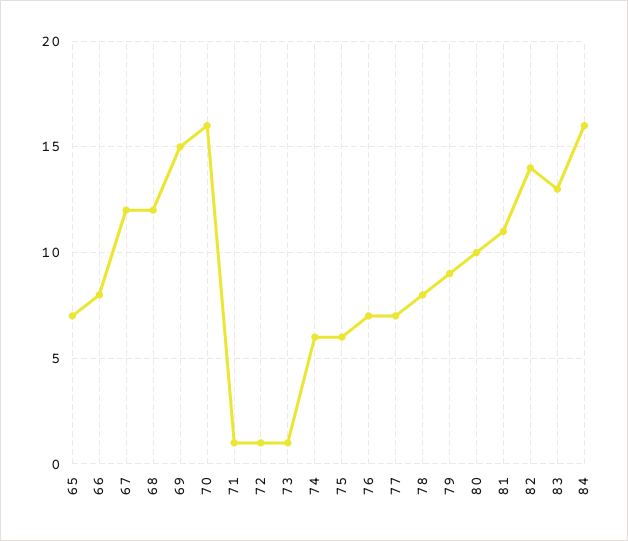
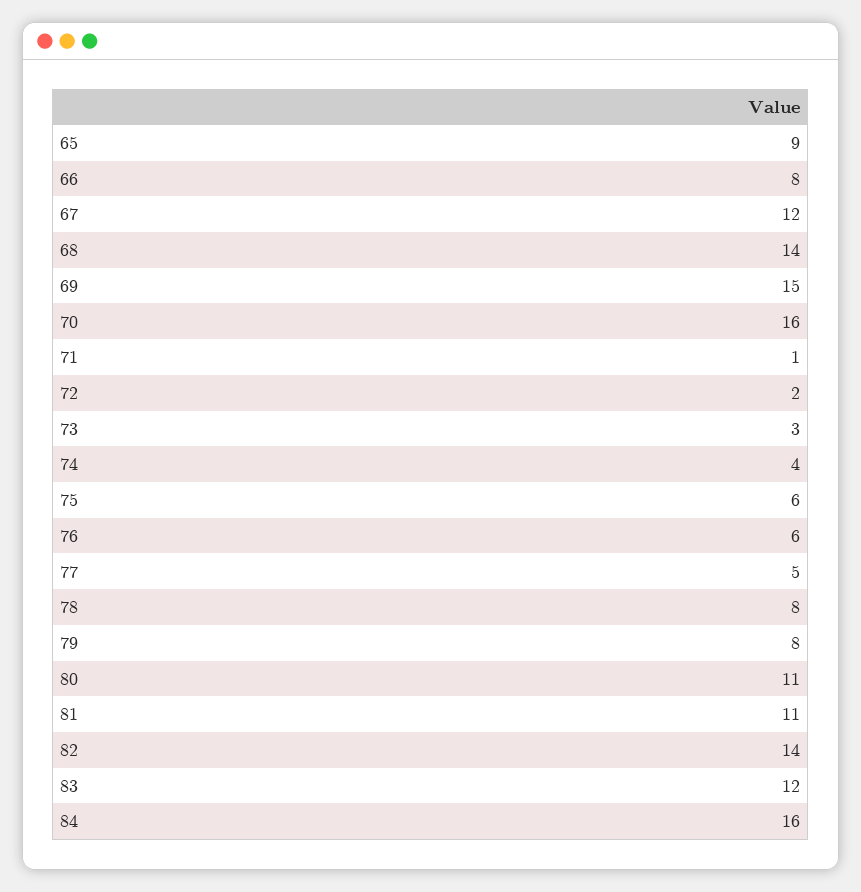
65: 7 -> 9
68: 12 -> 14
72: 1 -> 2
73: 1 -> 3
74: 6 -> 4
76: 7 -> 6
77: 7 -> 5
79: 9 -> 8
80: 10 -> 11
83: 13 -> 12

